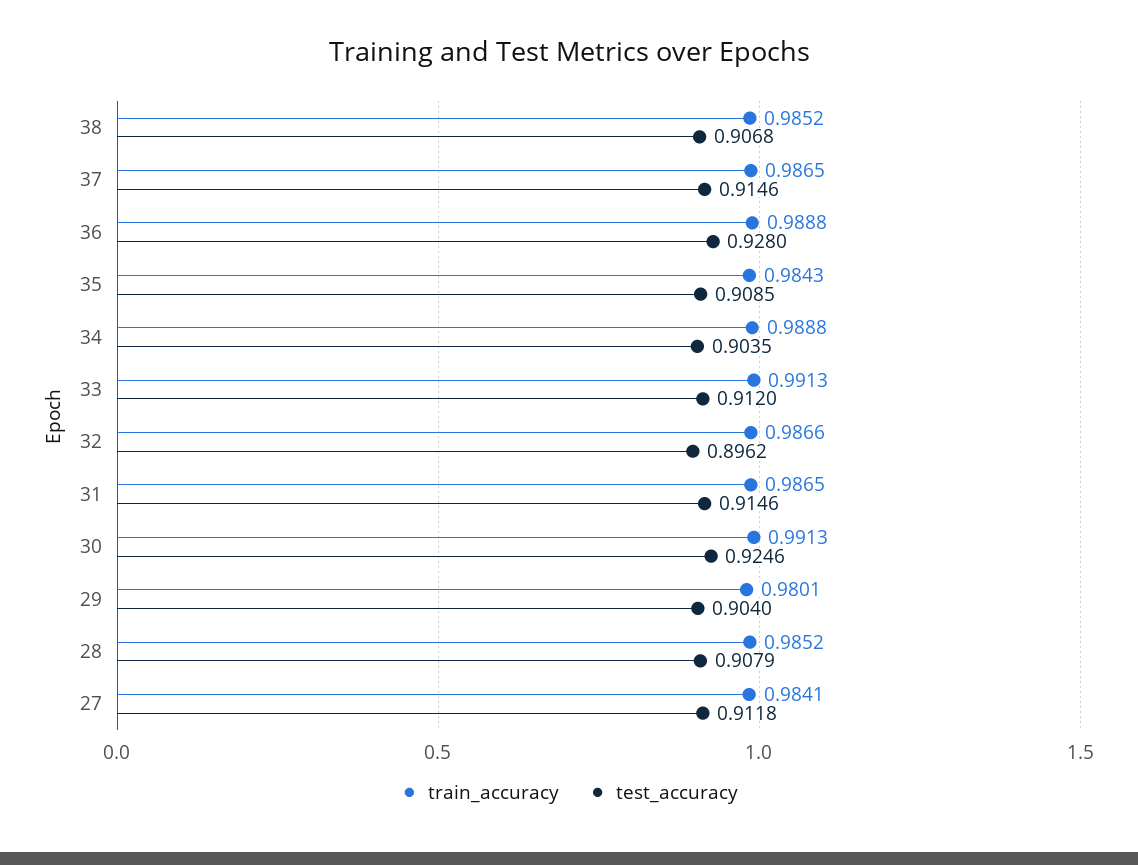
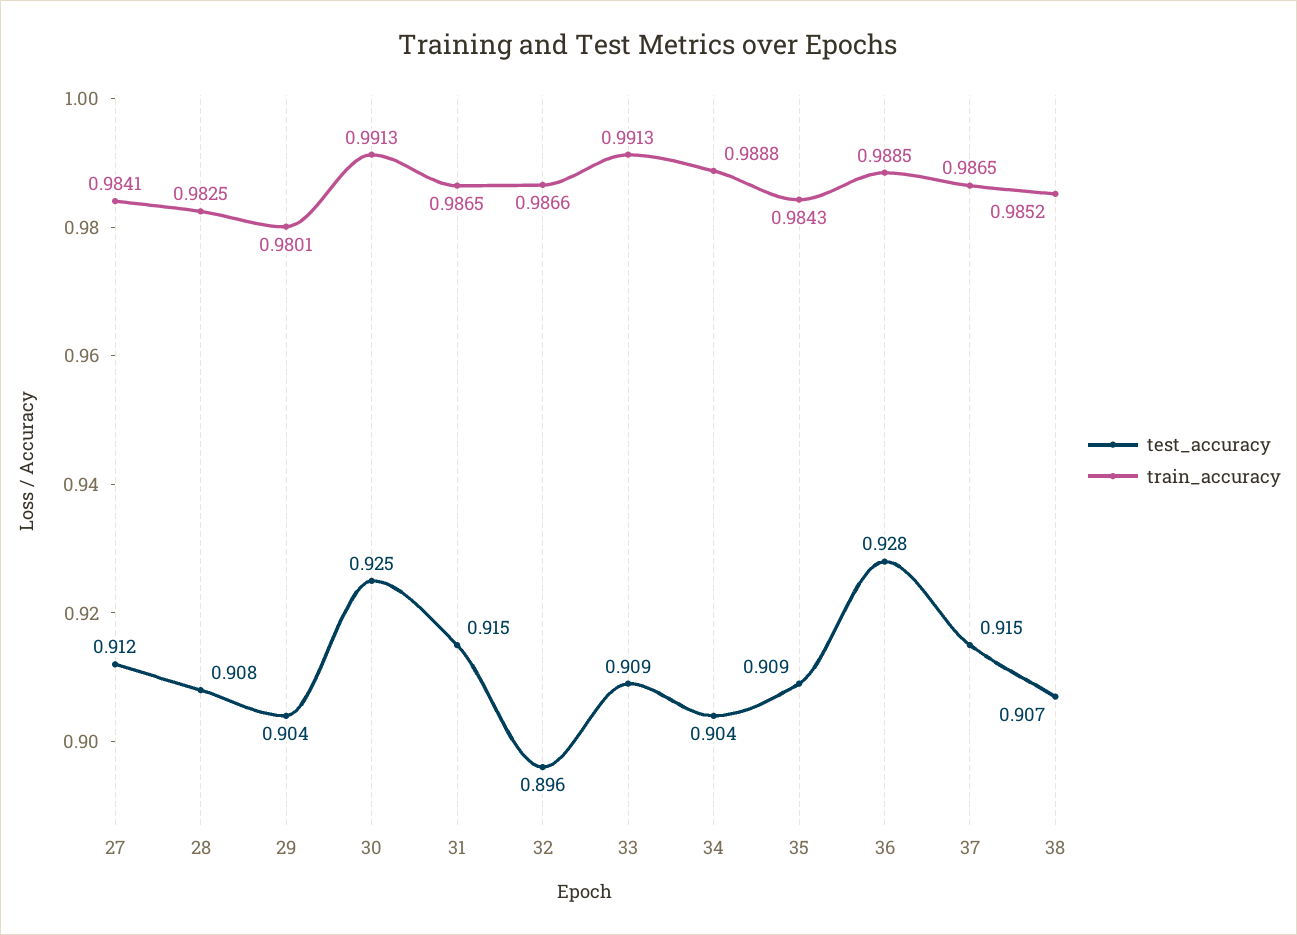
train_accuracy, 36: 0.9888 -> 0.9885
test_accuracy, 33: 0.912 -> 0.909
train_accuracy, 28: 0.9852 -> 0.9825

